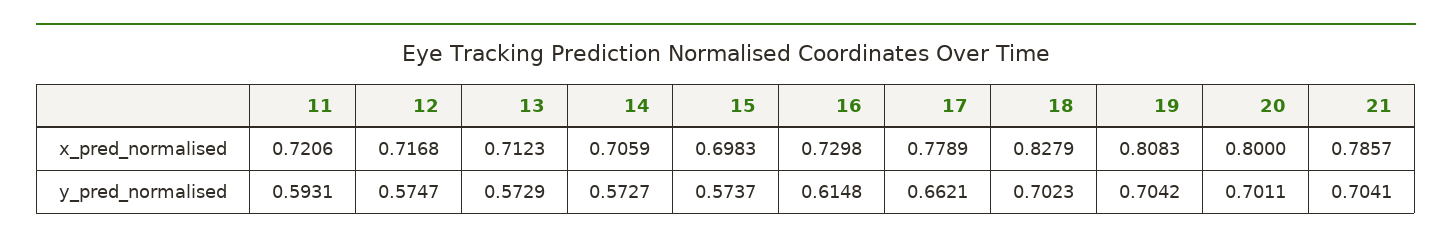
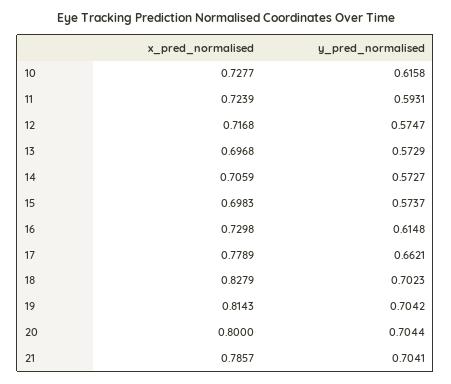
11, x_pred_normalised: 0.7206 -> 0.7239
13, x_pred_normalised: 0.7123 -> 0.6968
19, x_pred_normalised: 0.8083 -> 0.8143
20, y_pred_normalised: 0.7011 -> 0.7044
10, x_pred_normalised: none -> 0.7277
10, y_pred_normalised: none -> 0.6158

